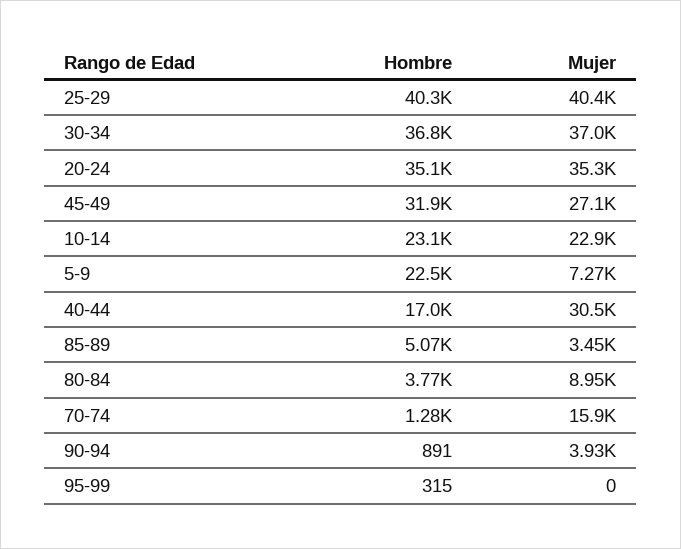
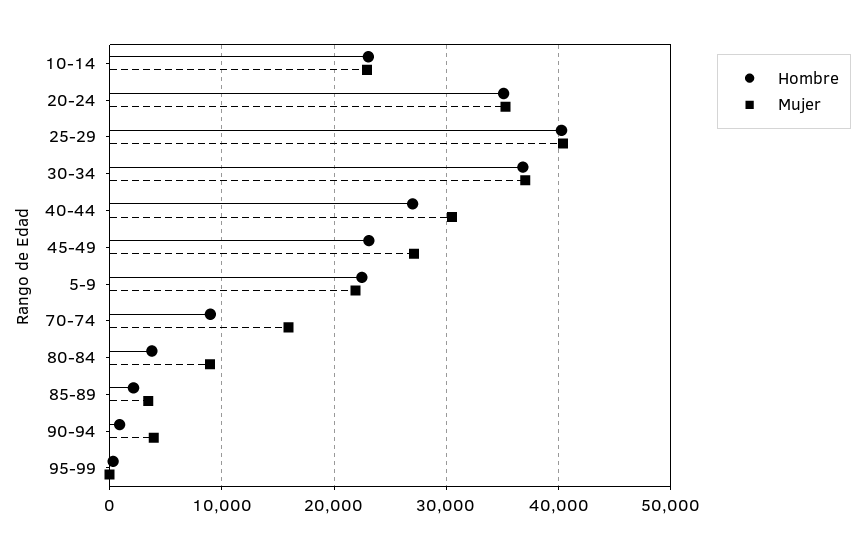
Hombre, 45-49: 31900 -> 23000
Mujer, 5-9: 7270 -> 22000
Hombre, 40-44: 17000 -> 27000
Hombre, 85-89: 5070 -> 2000
Hombre, 70-74: 1280 -> 9000

